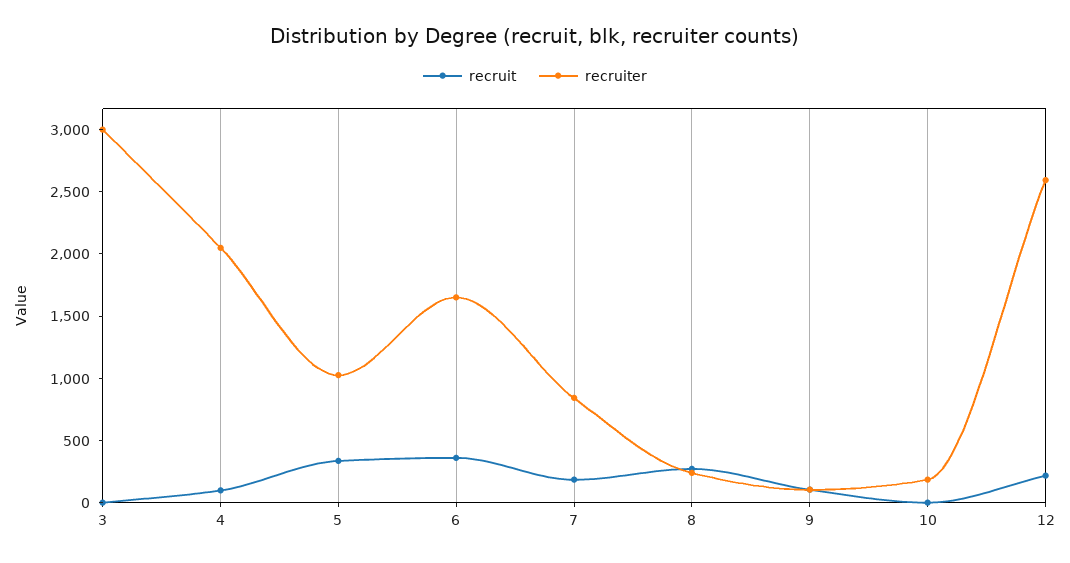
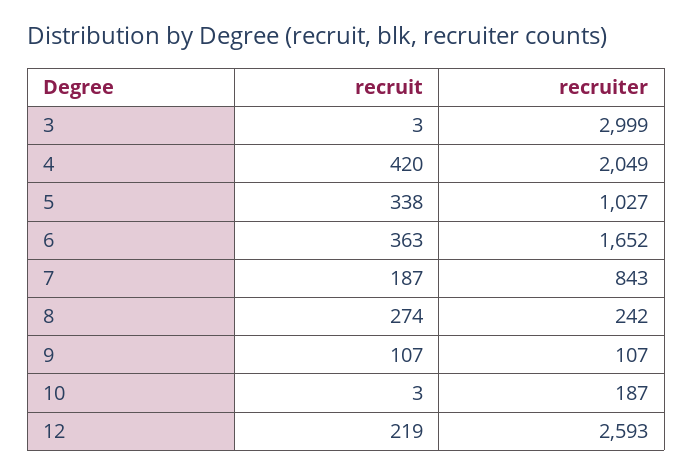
recruit, 4: 100 -> 420

